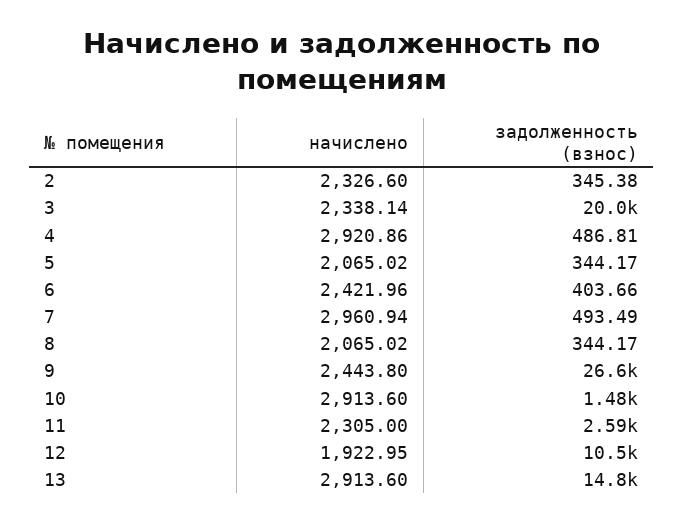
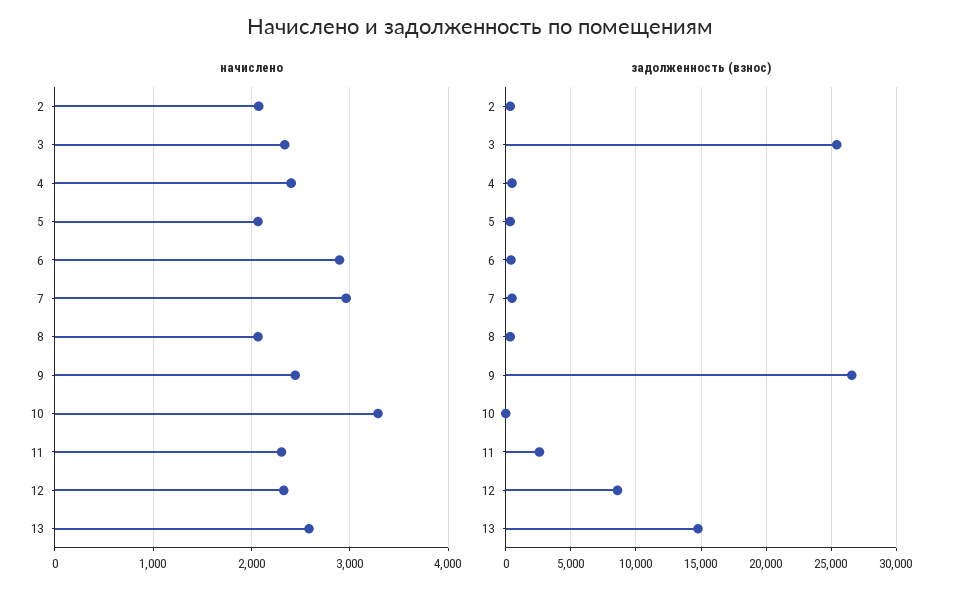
начислено, 2: 2326.6 -> 2100
задолженность (взнос), 3: 20000 -> 25500
начислено, 4: 2920.86 -> 2400
начислено, 6: 2421.96 -> 2900
начислено, 10: 2913.6 -> 3300
задолженность (взнос), 10: 1480 -> 0
начислено, 12: 1922.95 -> 2300
задолженность (взнос), 12: 10500 -> 8500
начислено, 13: 2913.6 -> 2600

